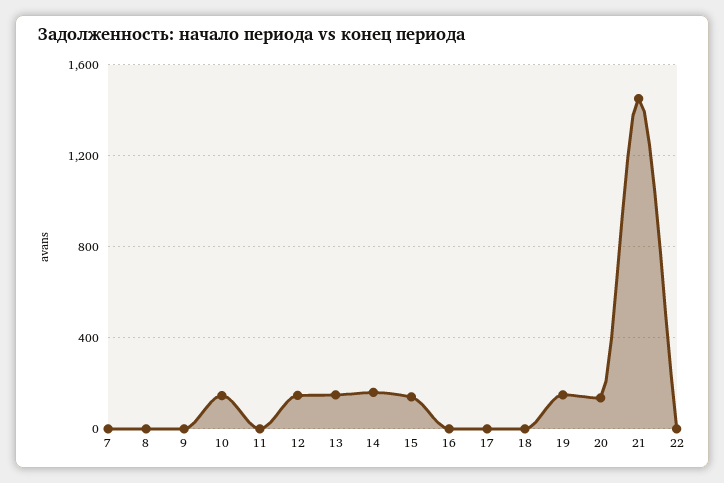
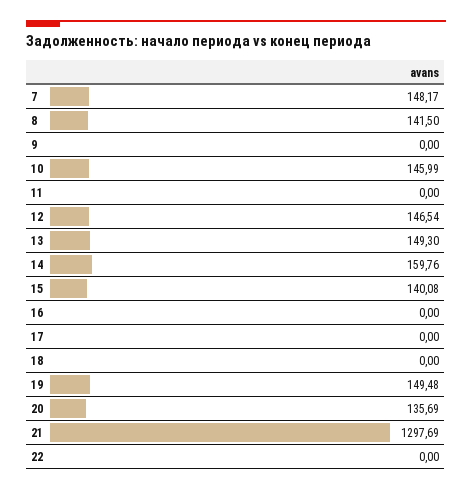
7: 0 -> 148.17
8: 0 -> 141.5
21: 1450 -> 1297.69

